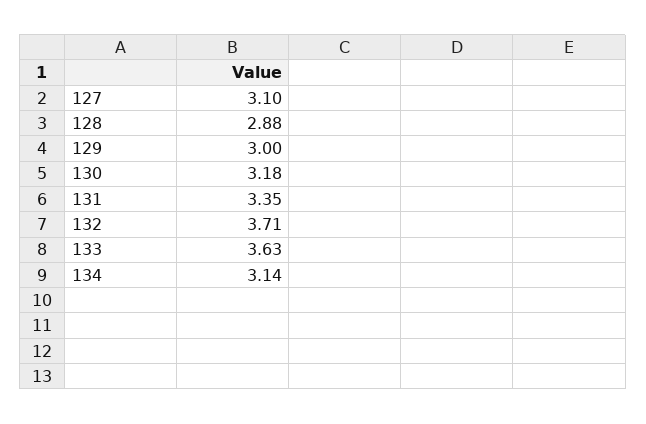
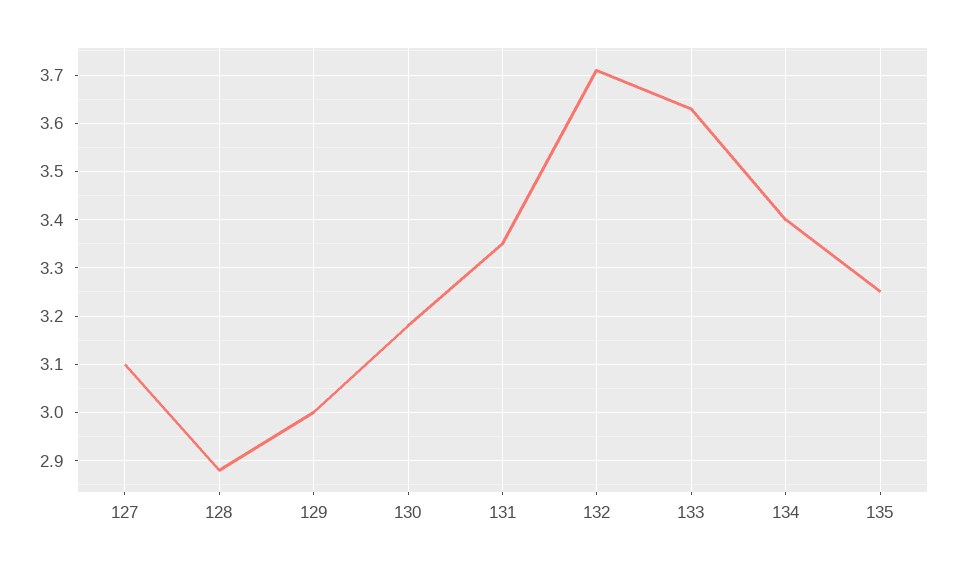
134: 3.14 -> 3.4
135: none -> 3.25

